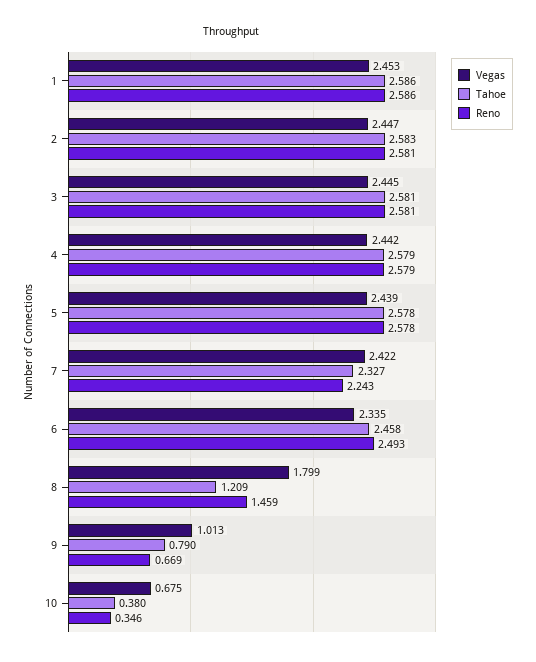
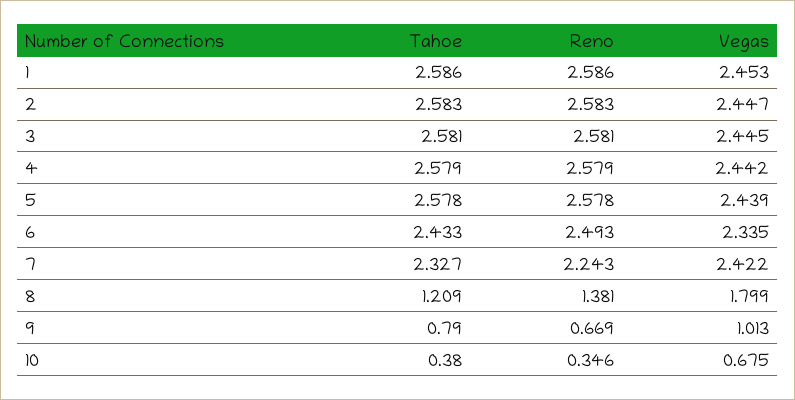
Reno, 2: 2.581 -> 2.583
Tahoe, 6: 2.458 -> 2.433
Reno, 8: 1.459 -> 1.381

